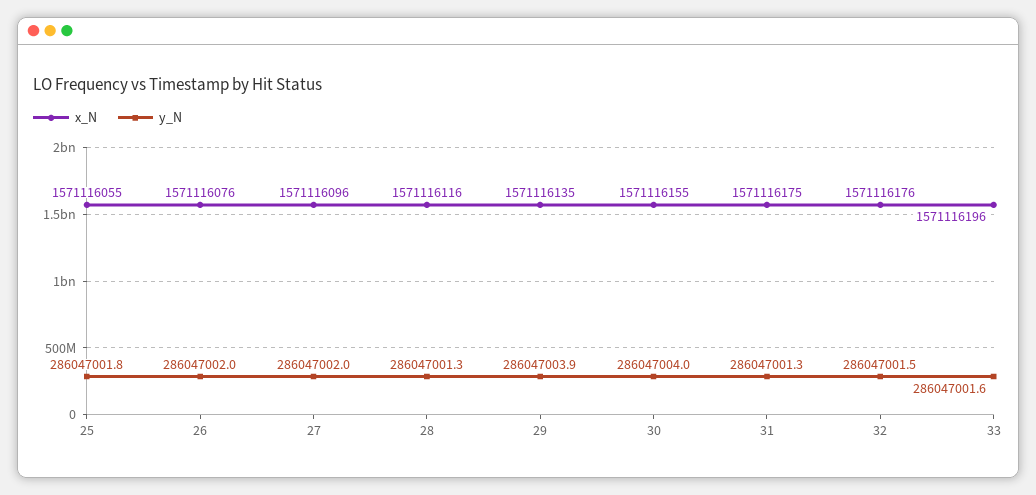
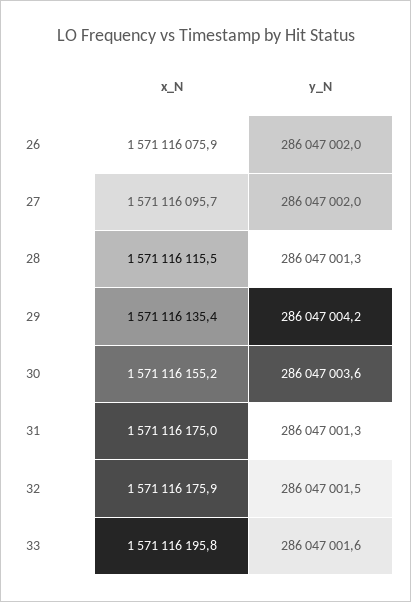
x_N, 25: 1571116055 -> none
y_N, 25: 286047001.8 -> none
y_N, 29: 286047003.9 -> 286047004.2
y_N, 30: 286047004 -> 286047003.6

